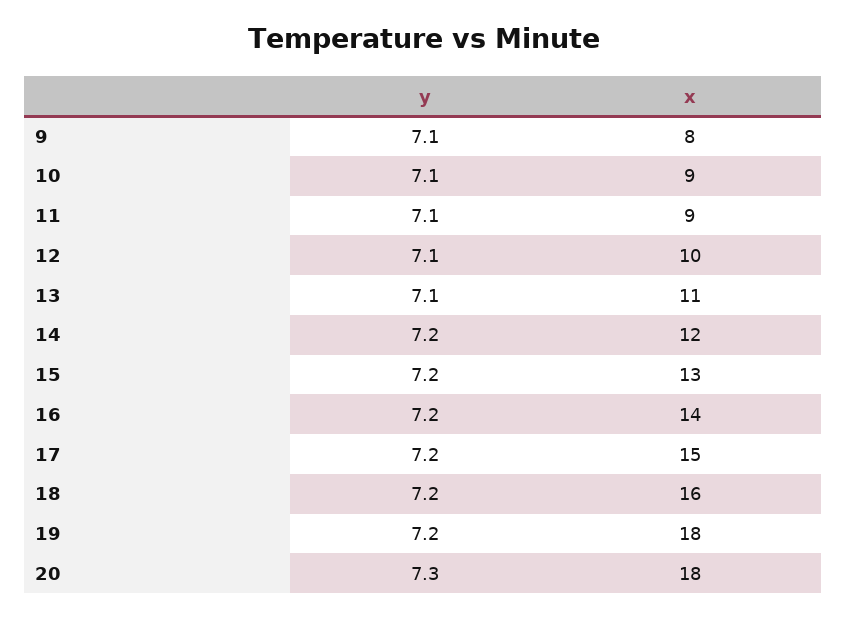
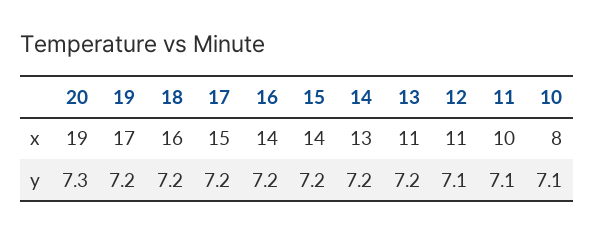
y, 9: 7.1 -> none
x, 9: 8 -> none
x, 10: 9 -> 8
x, 11: 9 -> 10
x, 12: 10 -> 11
y, 13: 7.1 -> 7.2
x, 14: 12 -> 13
x, 15: 13 -> 14
x, 19: 18 -> 17
x, 20: 18 -> 19

